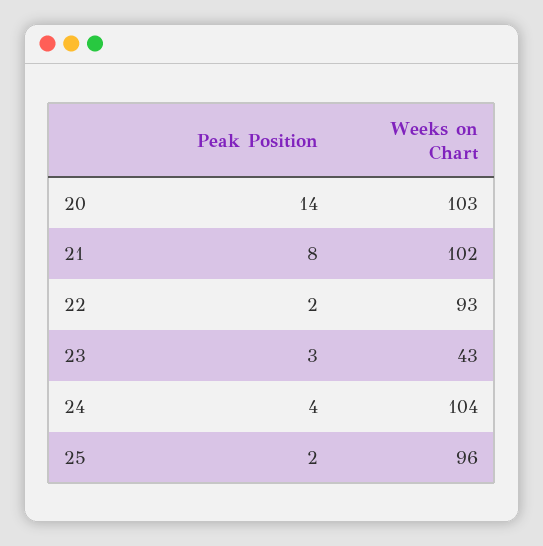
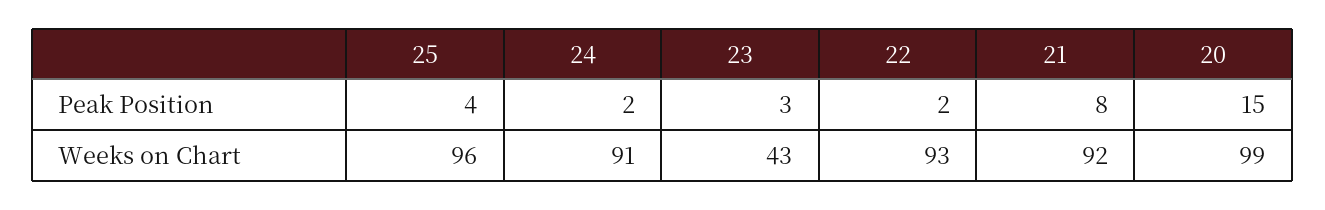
Peak Position, 20: 14 -> 15
Weeks on Chart, 20: 103 -> 99
Weeks on Chart, 21: 102 -> 92
Peak Position, 24: 4 -> 2
Weeks on Chart, 24: 104 -> 91
Peak Position, 25: 2 -> 4

